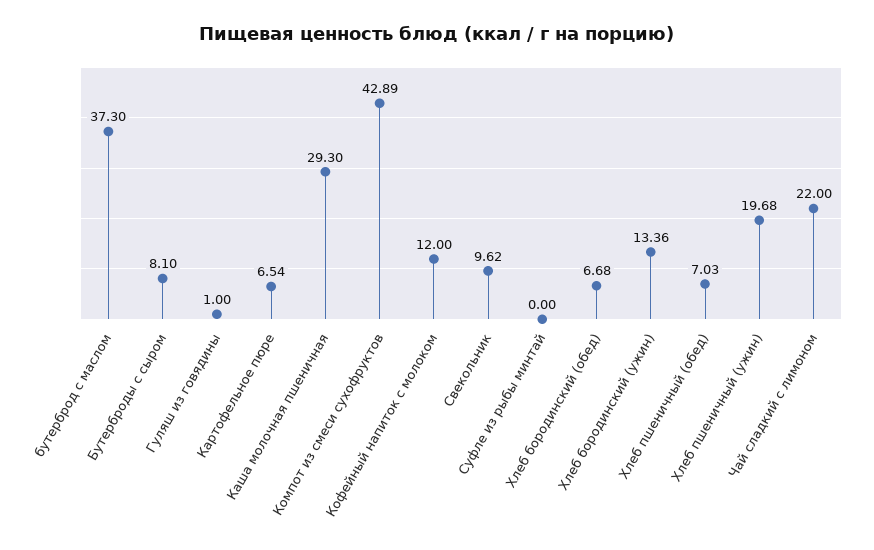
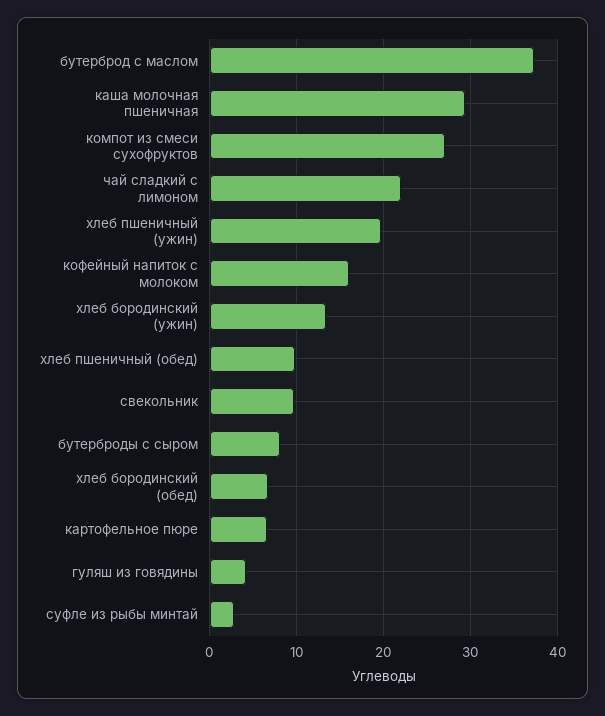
Гуляш из говядины: 1 -> 4
Компот из смеси сухофруктов: 42.89 -> 27
Кофейный напиток с молоком: 12 -> 16
Суфле из рыбы минтай: 0 -> 3
Хлеб пшеничный (обед): 7.03 -> 10

